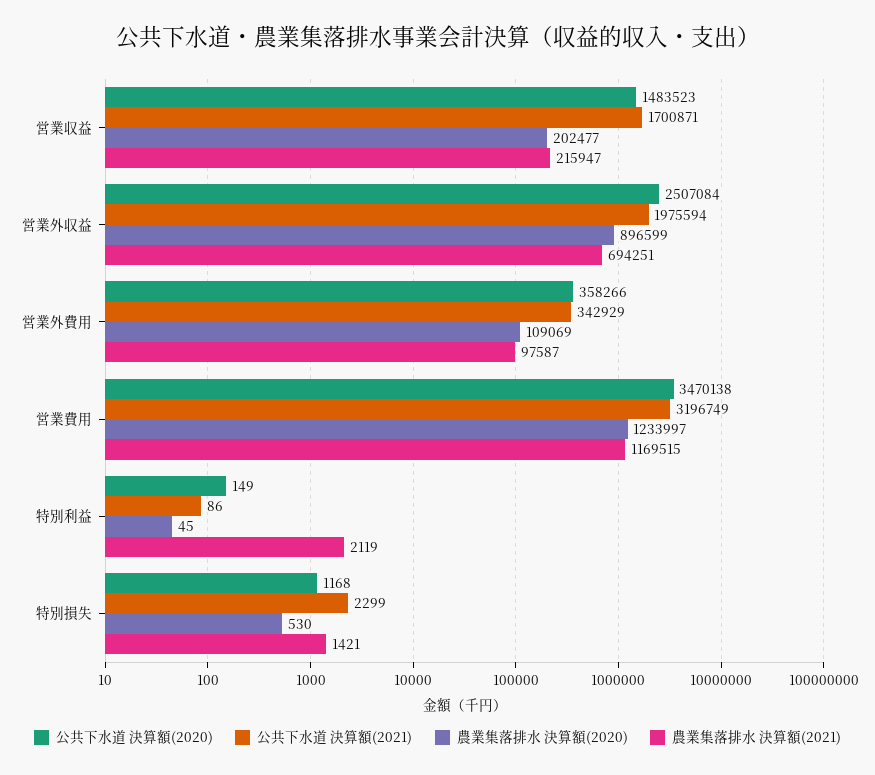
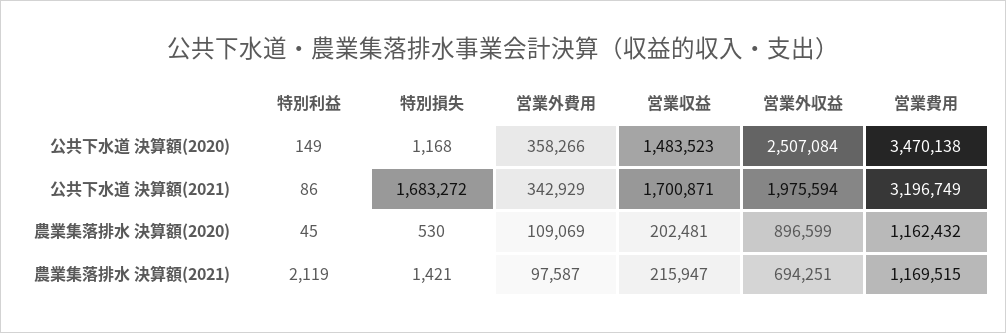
農業集落排水 決算額(2020), 営業収益: 202477 -> 202481
農業集落排水 決算額(2020), 営業費用: 1233997 -> 1162432
公共下水道 決算額(2021), 特別損失: 2299 -> 1683272

